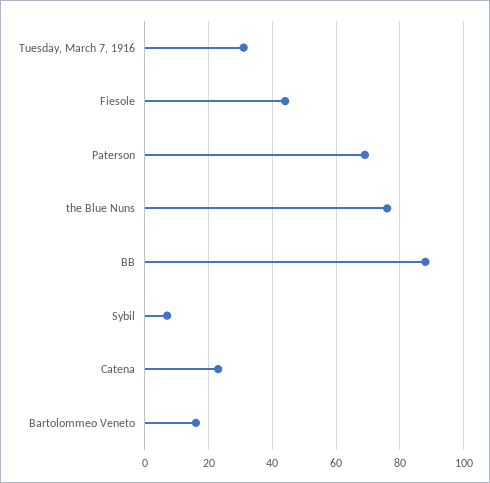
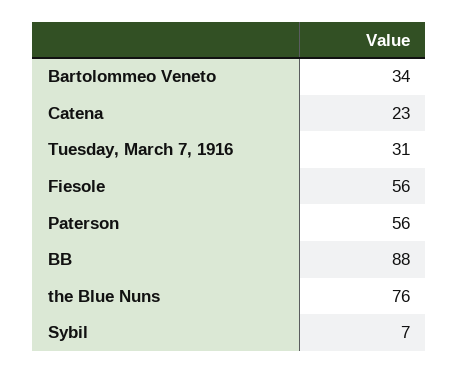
Fiesole: 45 -> 56
Paterson: 70 -> 56
Bartolommeo Veneto: 15 -> 34

